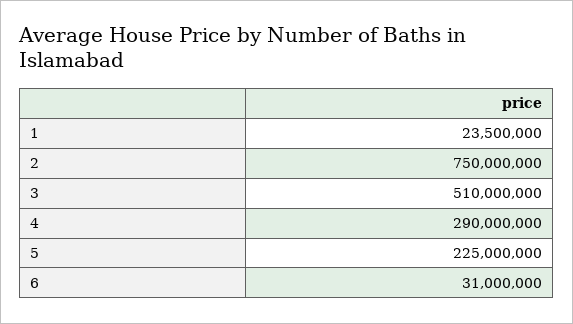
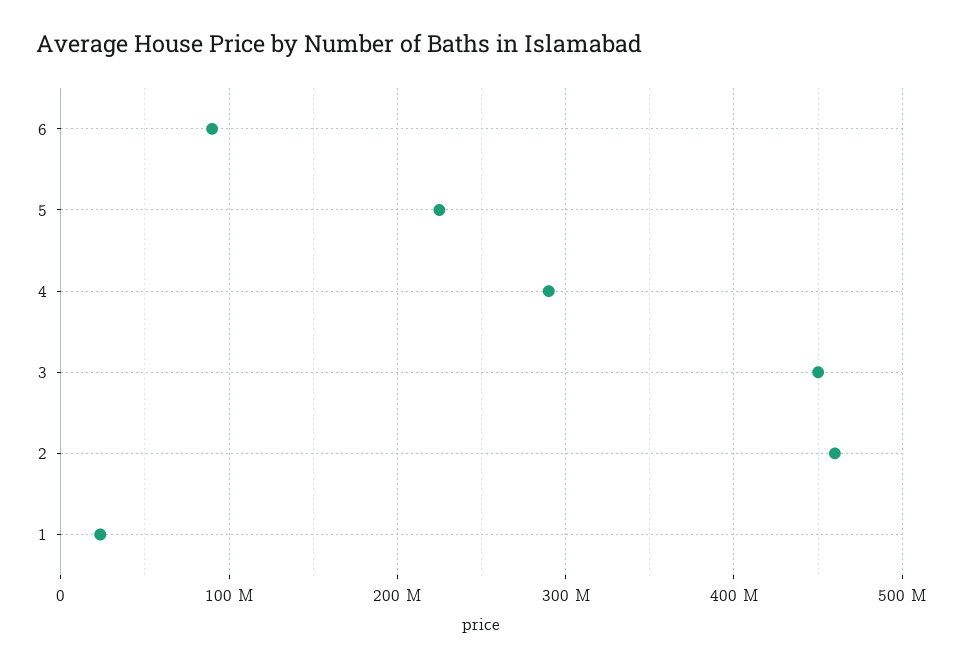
2: 750000000 -> 460000000
3: 510000000 -> 450000000
6: 31000000 -> 90000000

